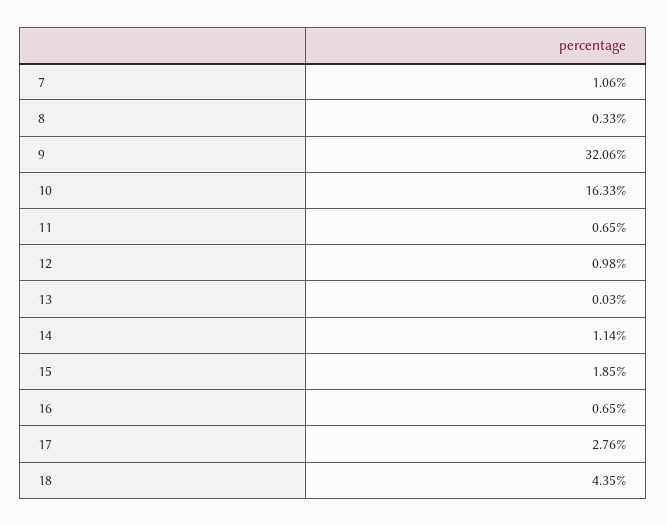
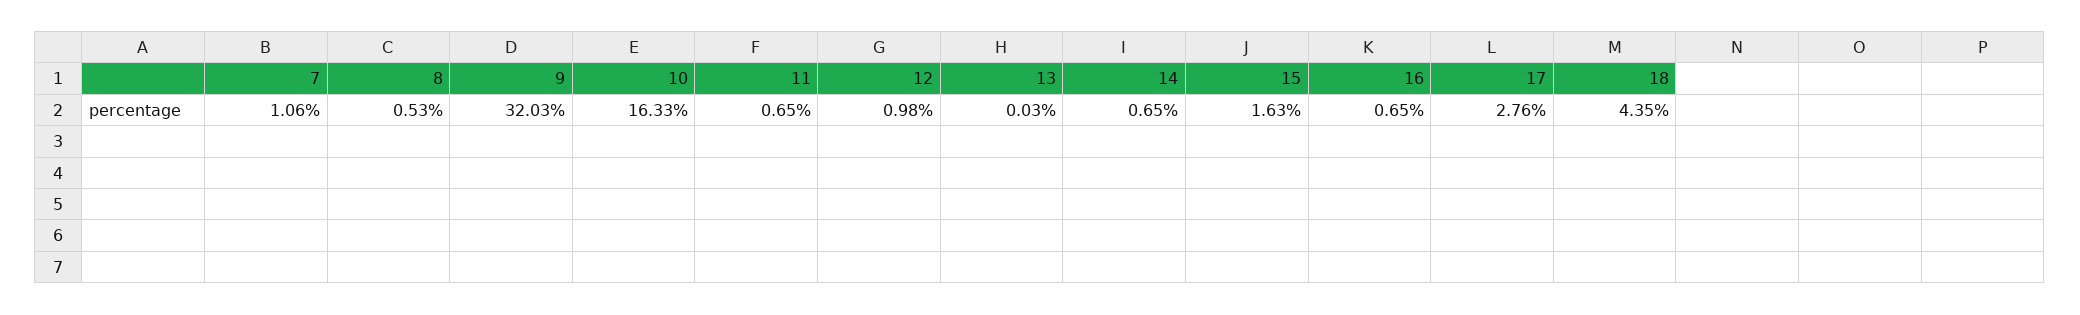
8: 0.33 -> 0.53
9: 32.06 -> 32.03
14: 1.14 -> 0.65
15: 1.85 -> 1.63

